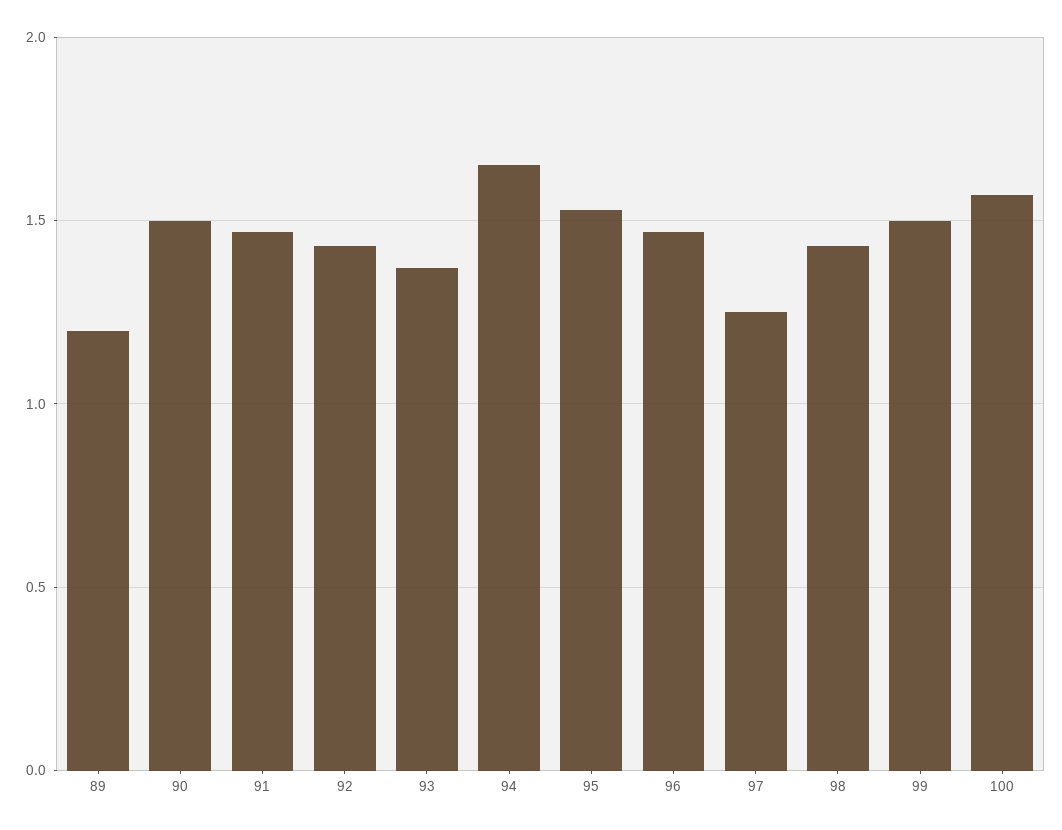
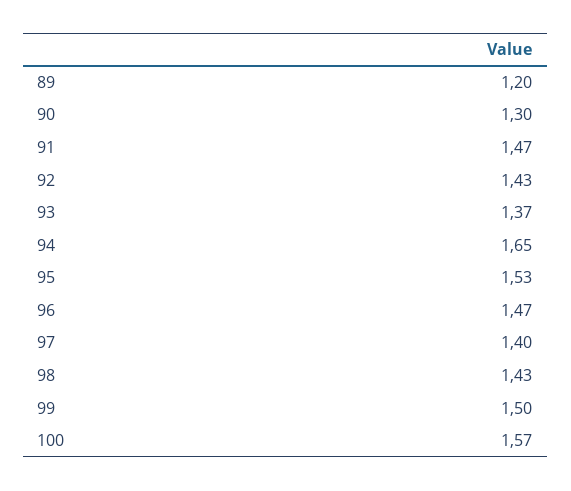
90: 1.5 -> 1.3
97: 1.25 -> 1.4

